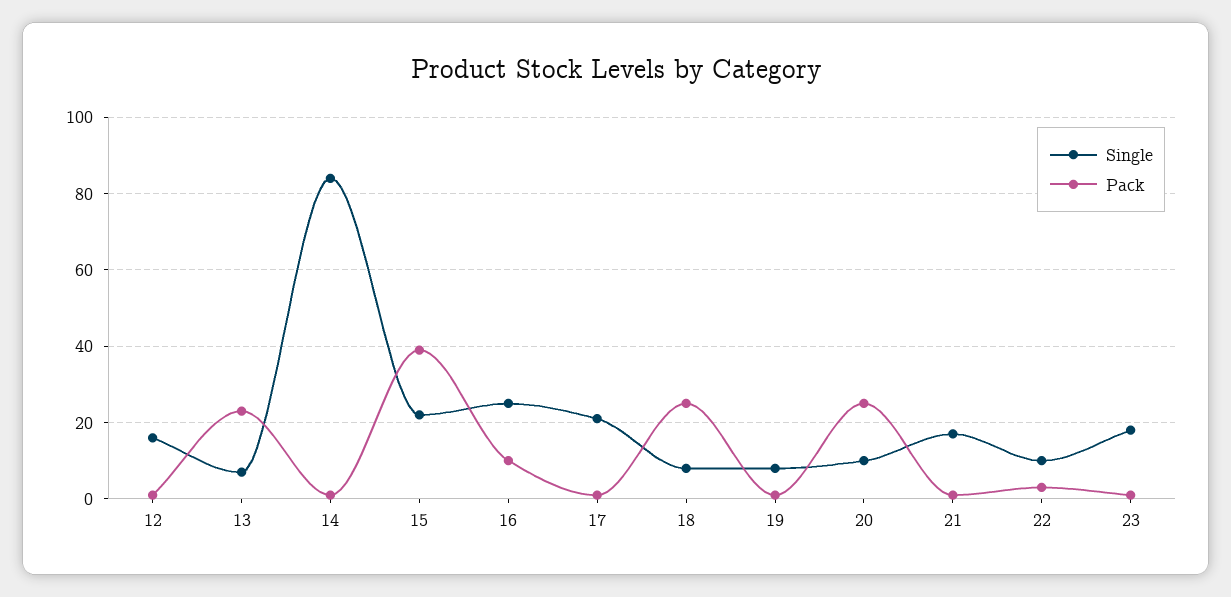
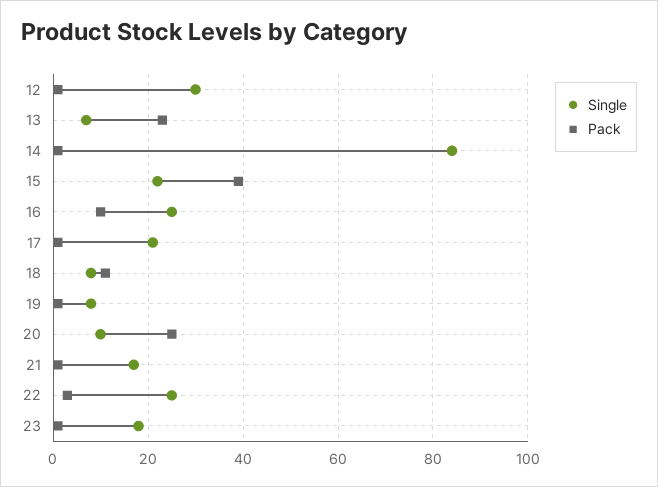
Single, 12: 15 -> 30
Pack, 18: 25 -> 10
Single, 22: 10 -> 25

